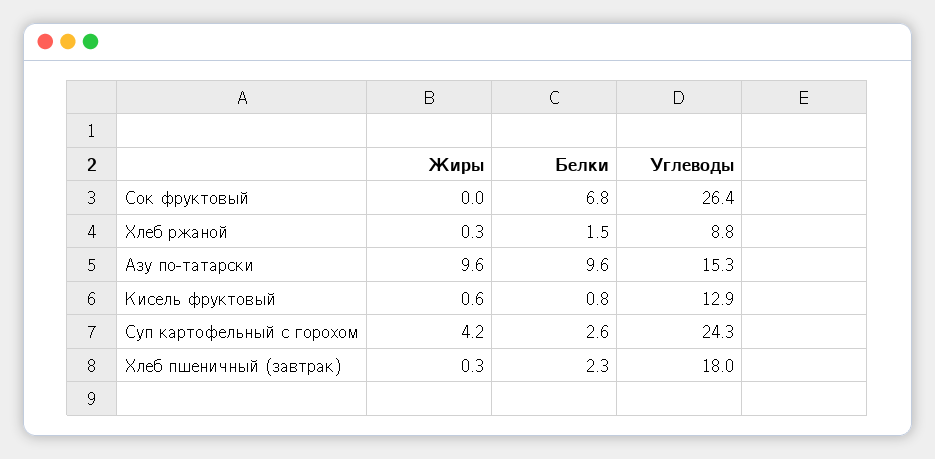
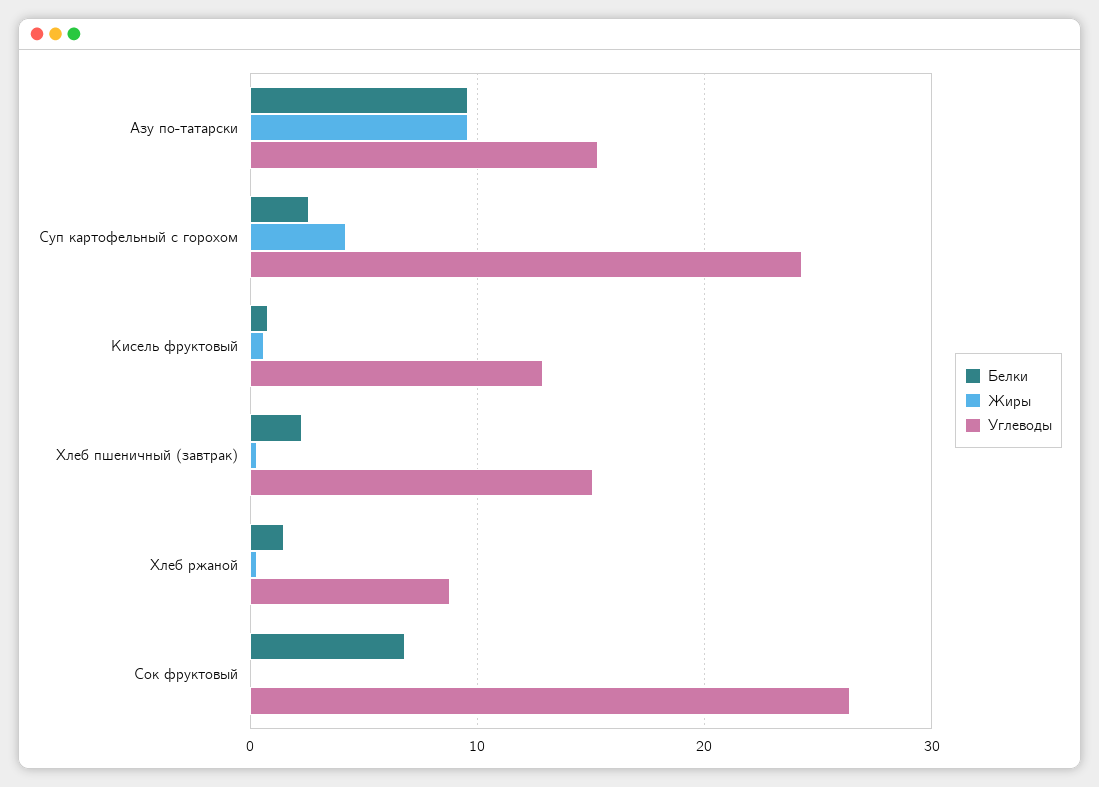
Углеводы, Хлеб пшеничный (завтрак): 18 -> 15

